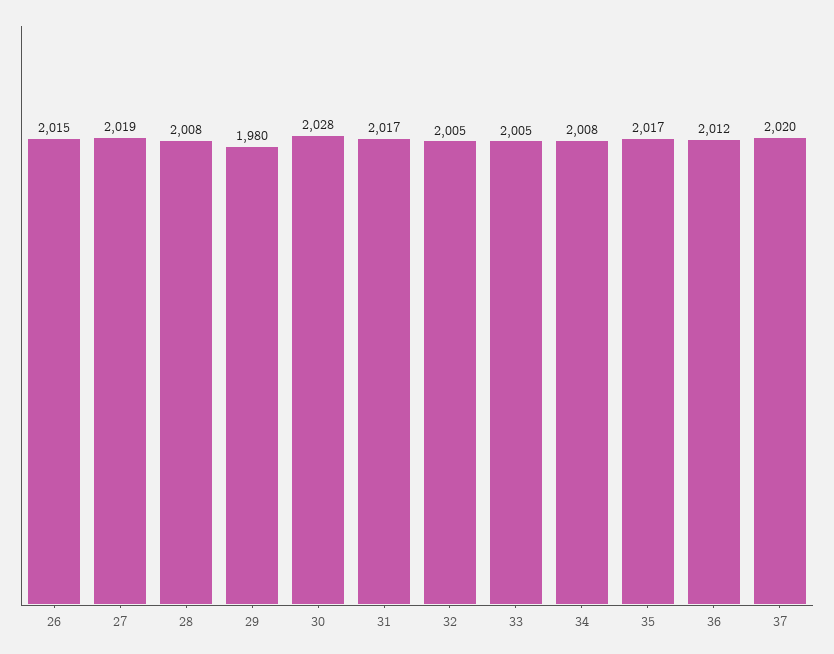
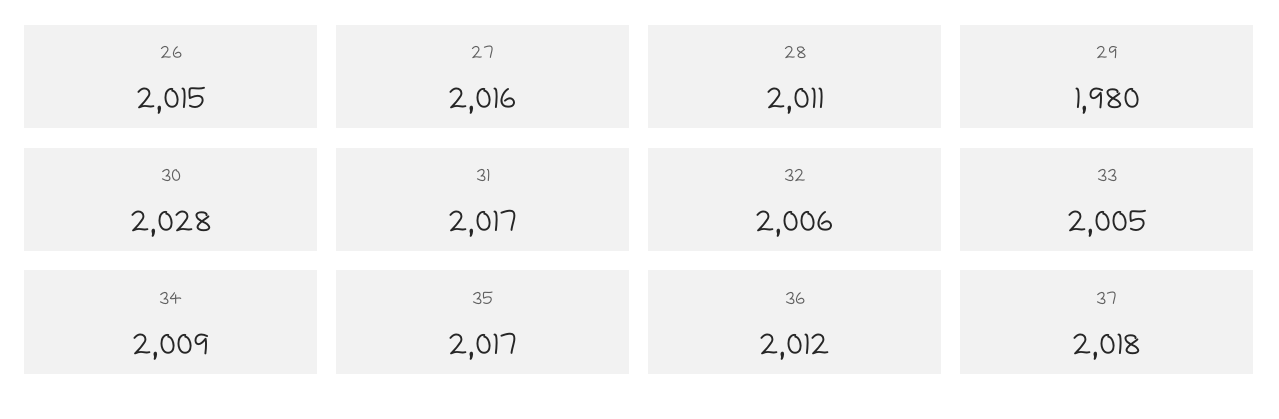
27: 2019 -> 2016
28: 2008 -> 2011
32: 2005 -> 2006
34: 2008 -> 2009
37: 2020 -> 2018

